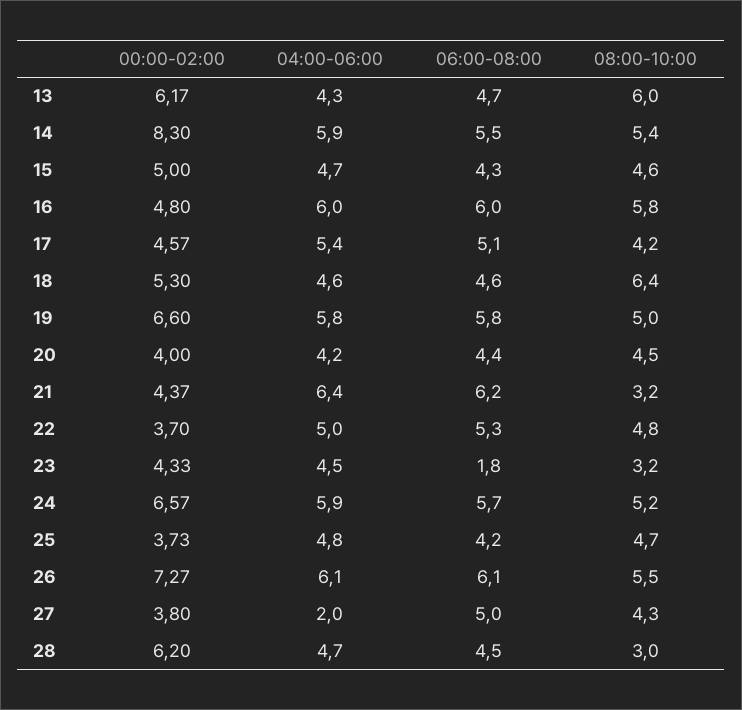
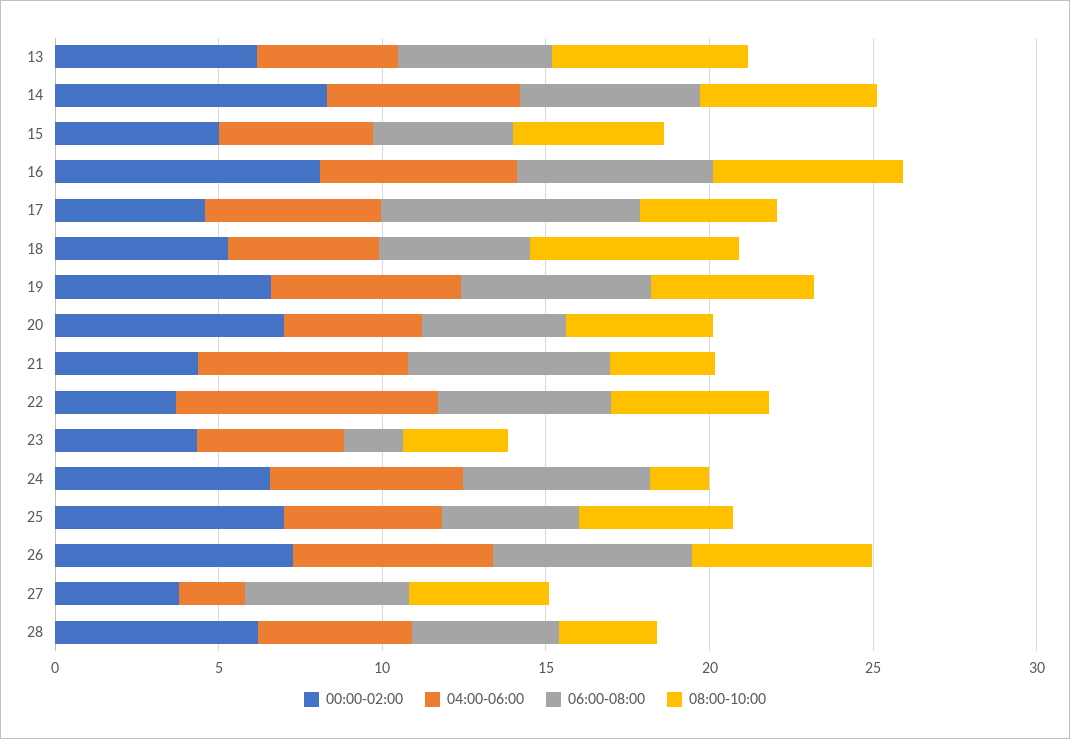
00:00-02:00, 16: 4.8 -> 8
06:00-08:00, 17: 5.1 -> 8
00:00-02:00, 20: 4 -> 7
04:00-06:00, 22: 5 -> 8
08:00-10:00, 24: 5.2 -> 2
00:00-02:00, 25: 3.73 -> 7

